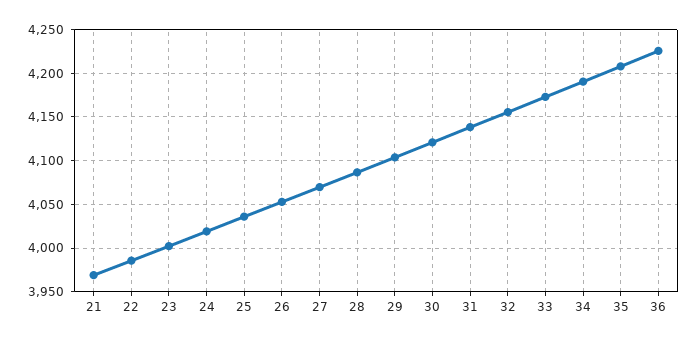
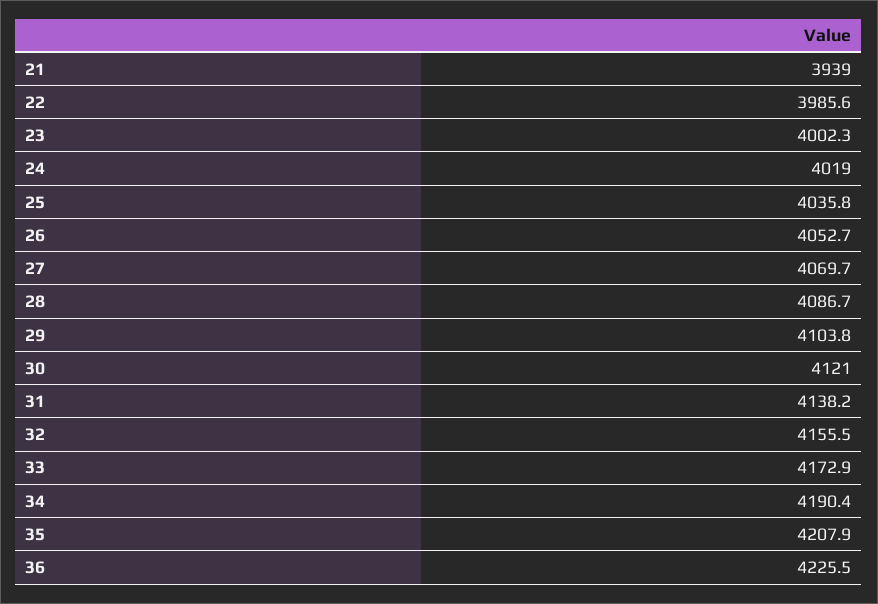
21: 3970 -> 3939

